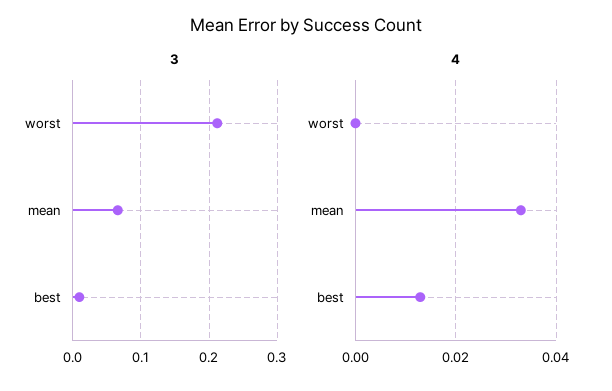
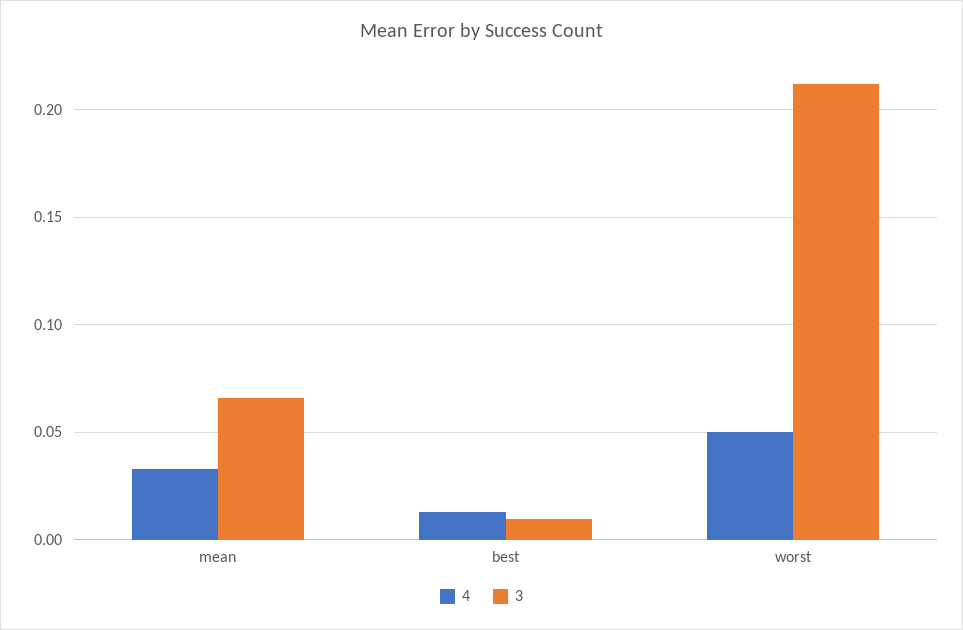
4, worst: 0 -> 0.05

